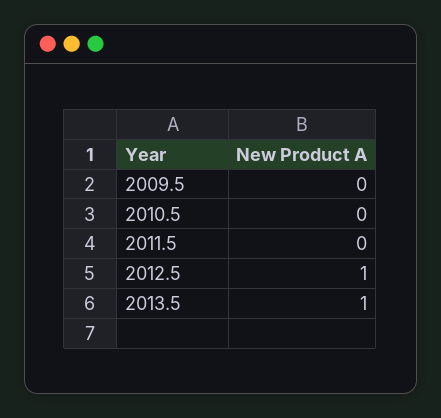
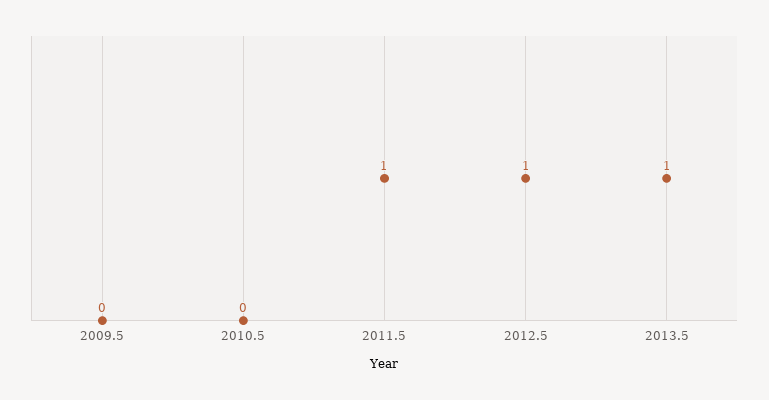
2011.5: 0 -> 1

